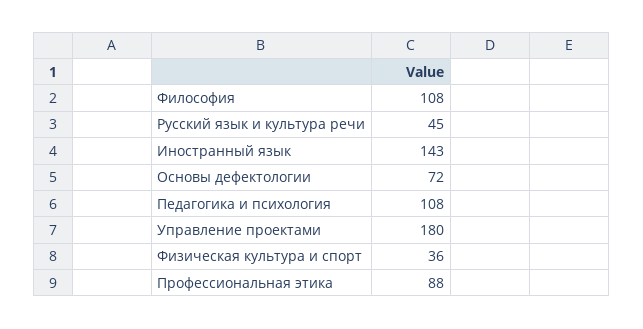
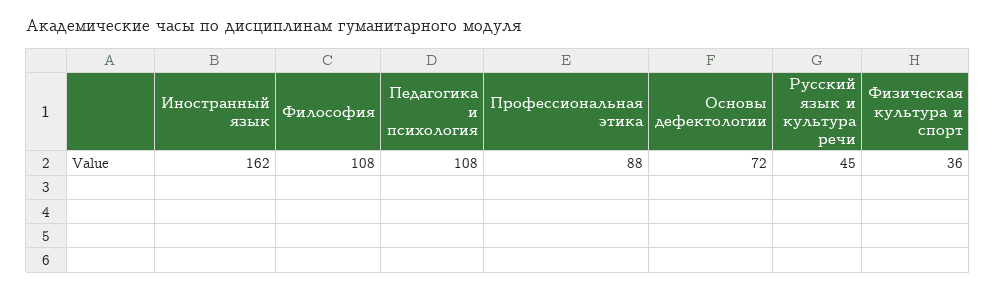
Иностранный язык: 143 -> 162
Управление проектами: 180 -> none

